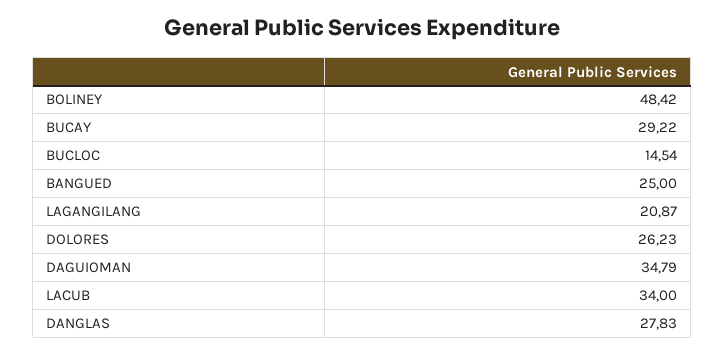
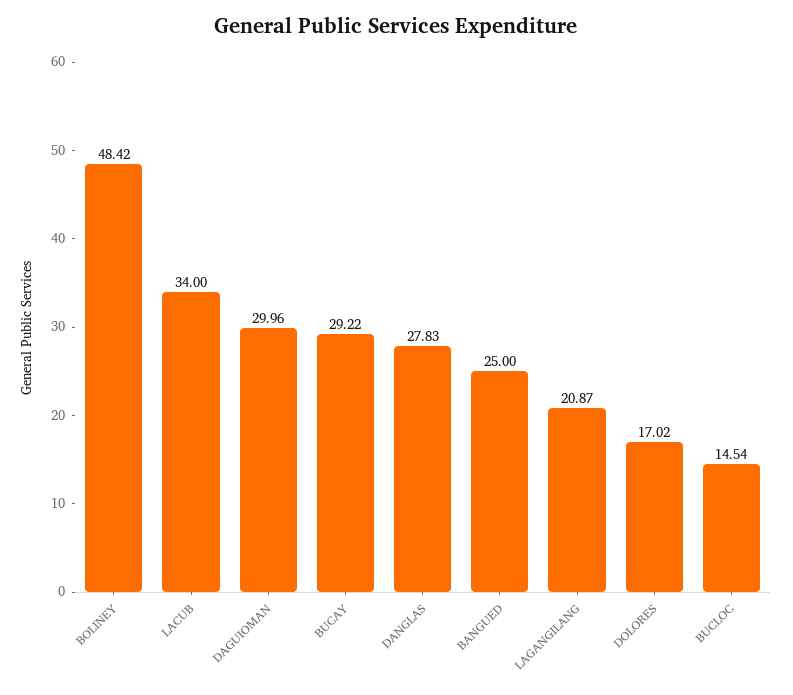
DOLORES: 26.23 -> 17.02
DAGUIOMAN: 34.79 -> 29.96

